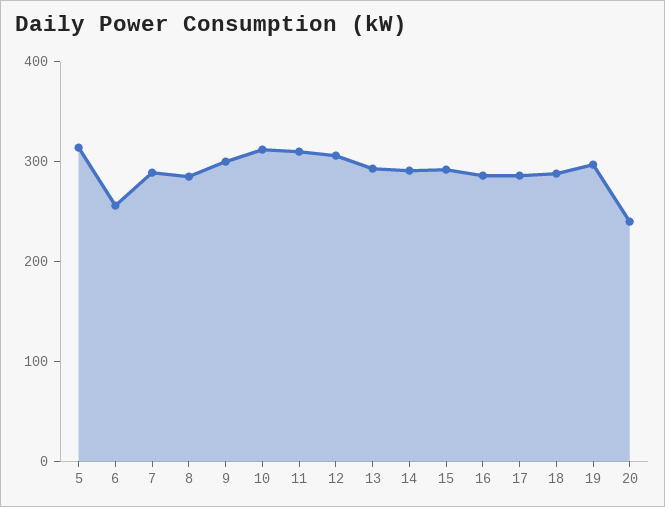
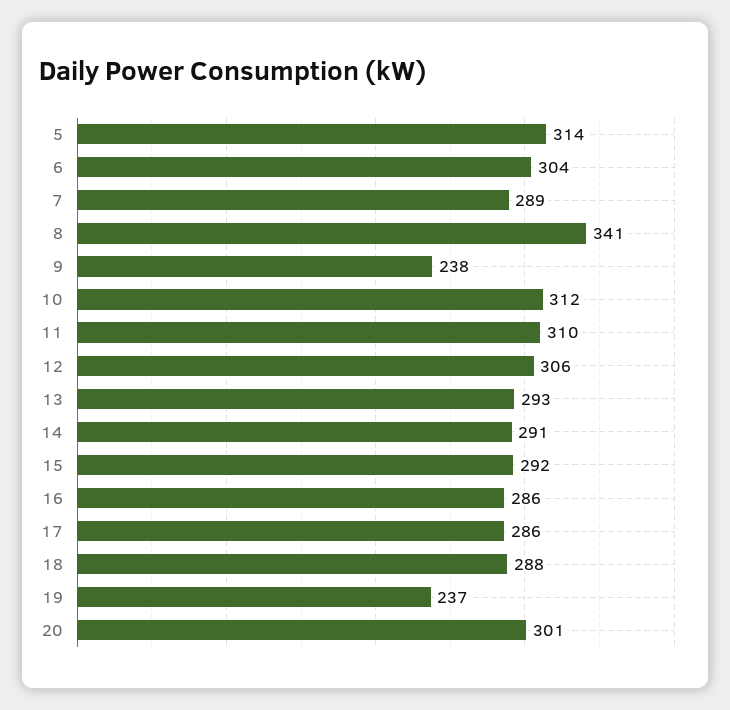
6: 260 -> 304
8: 280 -> 341
9: 300 -> 238
19: 300 -> 237
20: 240 -> 301

